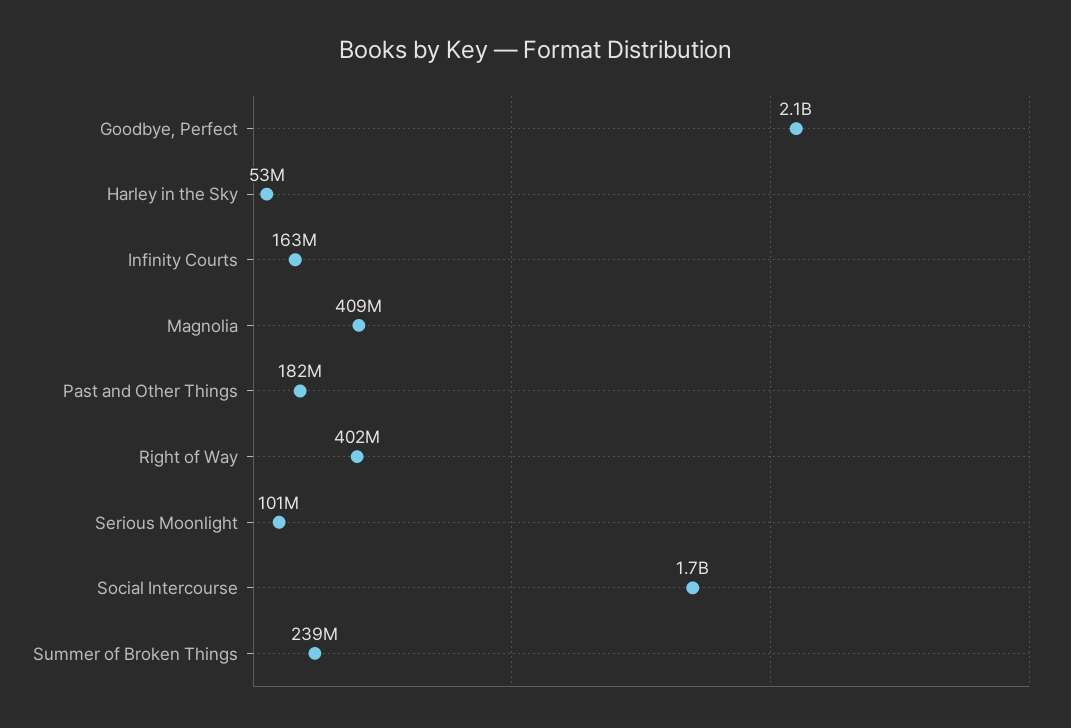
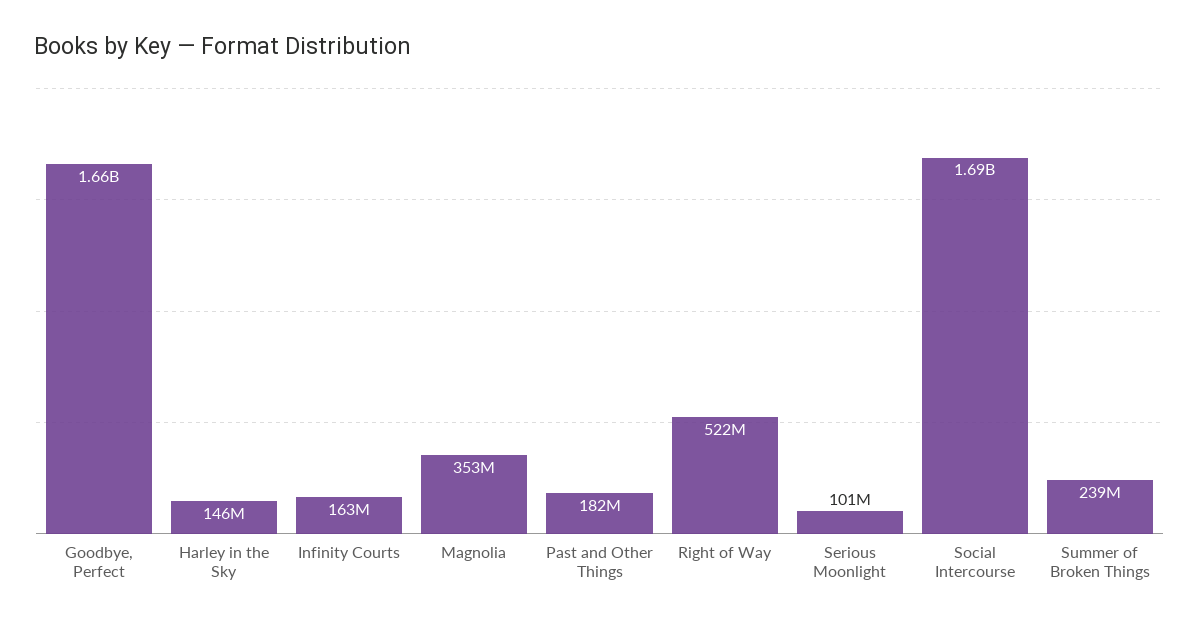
Goodbye, Perfect: 2100000000 -> 1660000000
Harley in the Sky: 53000000 -> 146000000
Magnolia: 409000000 -> 353000000
Right of Way: 402000000 -> 522000000

